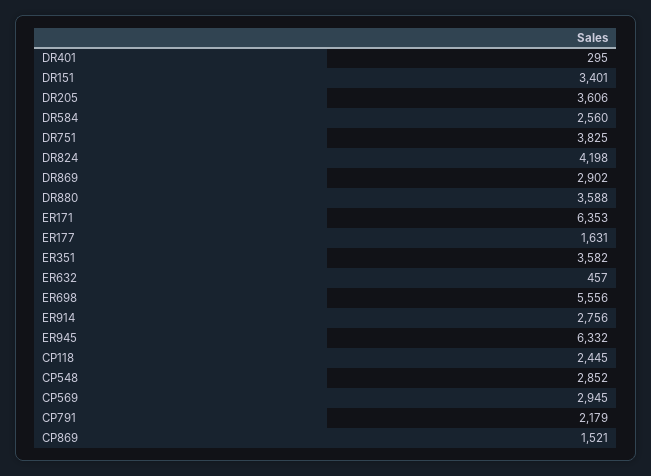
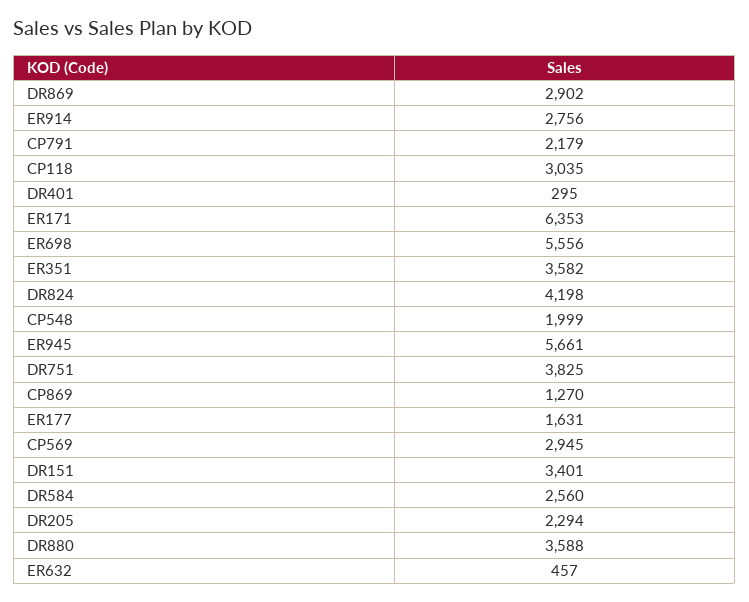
DR205: 3606 -> 2294
ER945: 6332 -> 5661
CP118: 2445 -> 3035
CP548: 2852 -> 1999
CP869: 1521 -> 1270

